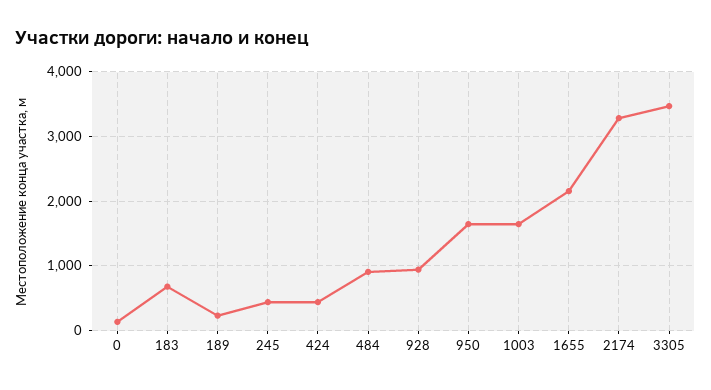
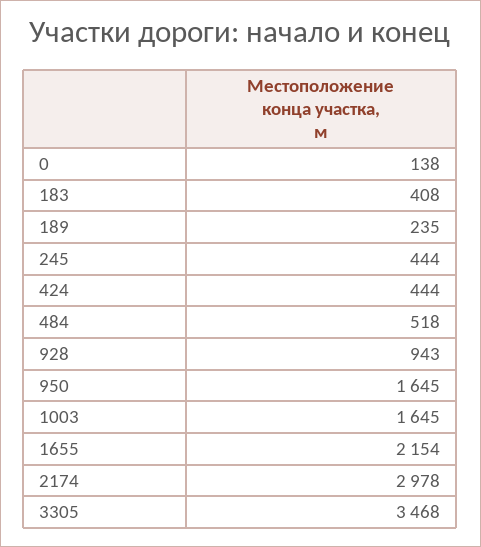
183: 700 -> 408
484: 900 -> 518
2174: 3300 -> 2978

